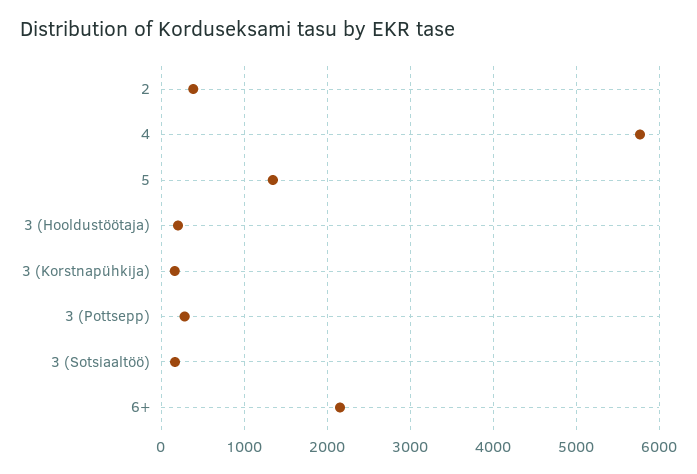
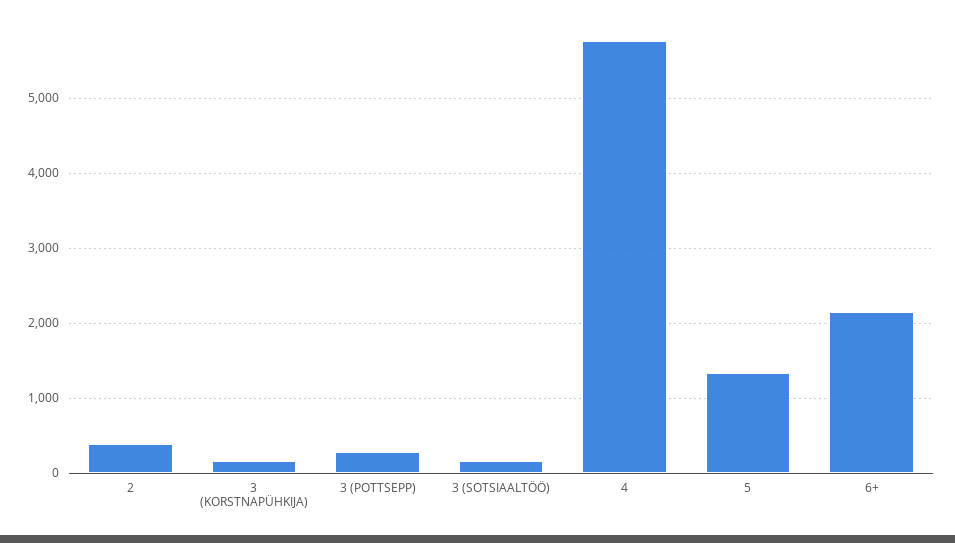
3 (Hooldustöötaja): 200 -> none

